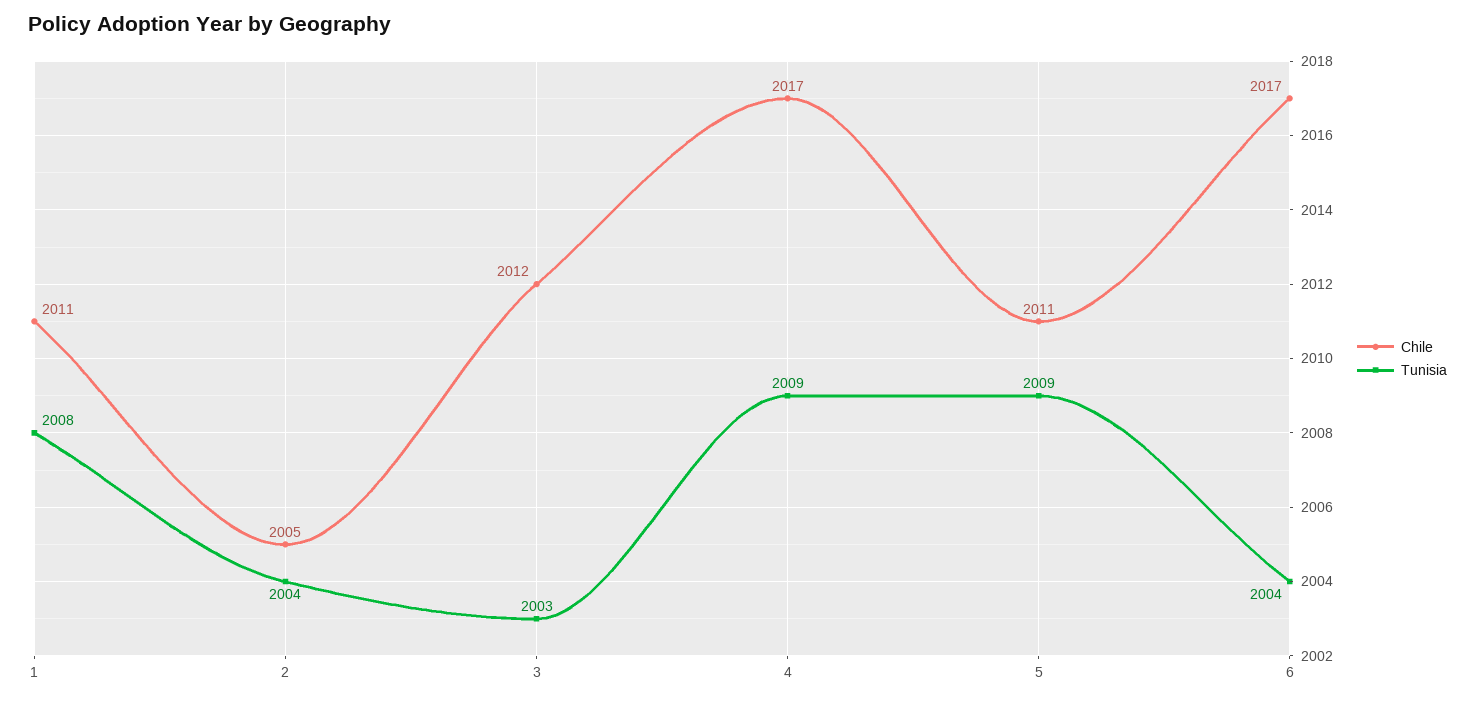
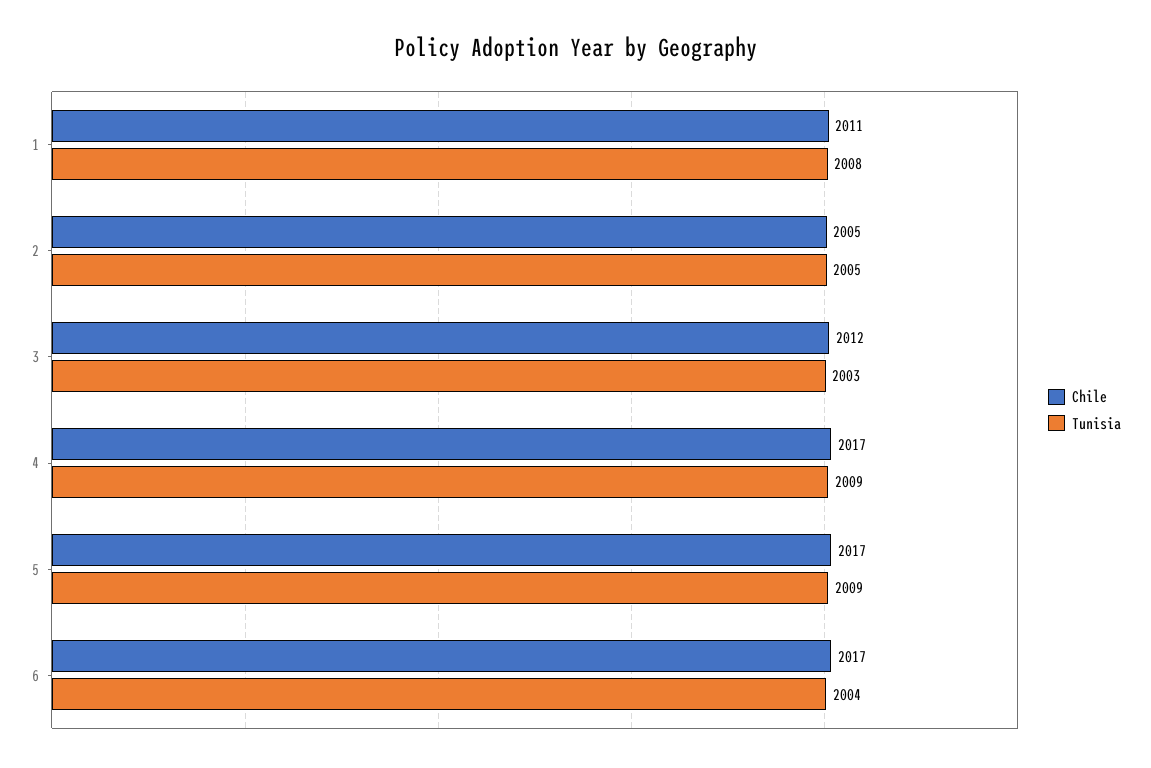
Tunisia, 2: 2004 -> 2005
Chile, 5: 2011 -> 2017

